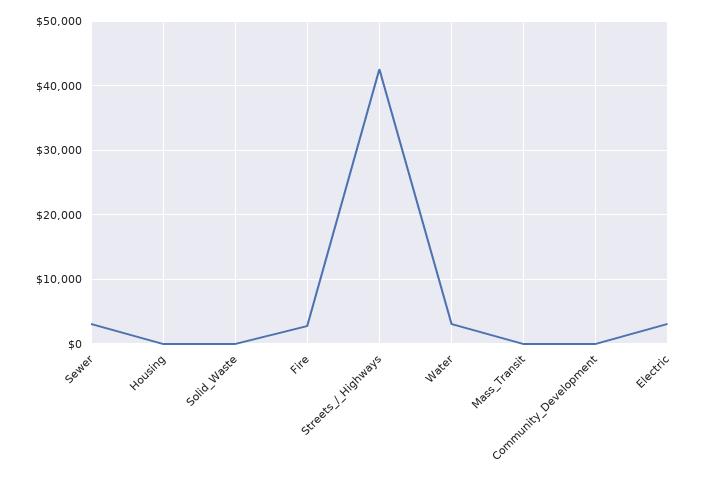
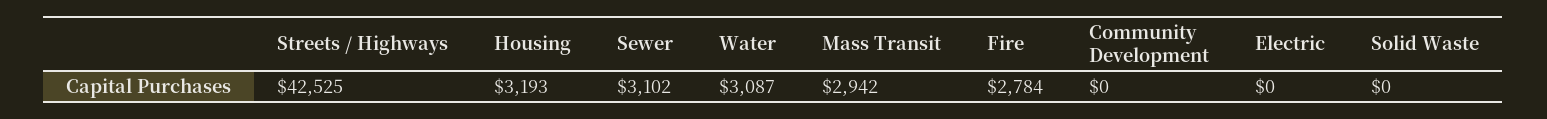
Housing: 0 -> 3193
Mass_Transit: 0 -> 2942
Electric: 3000 -> 0

